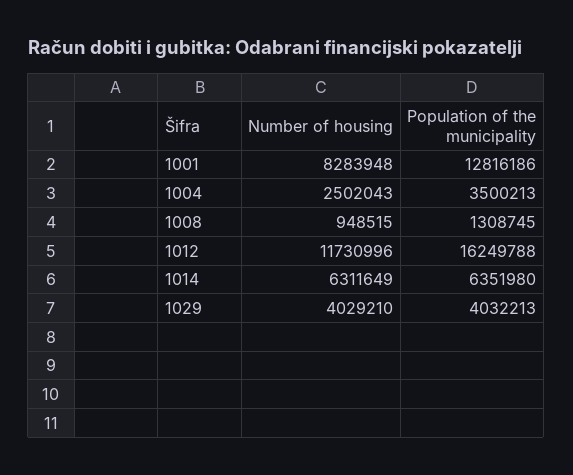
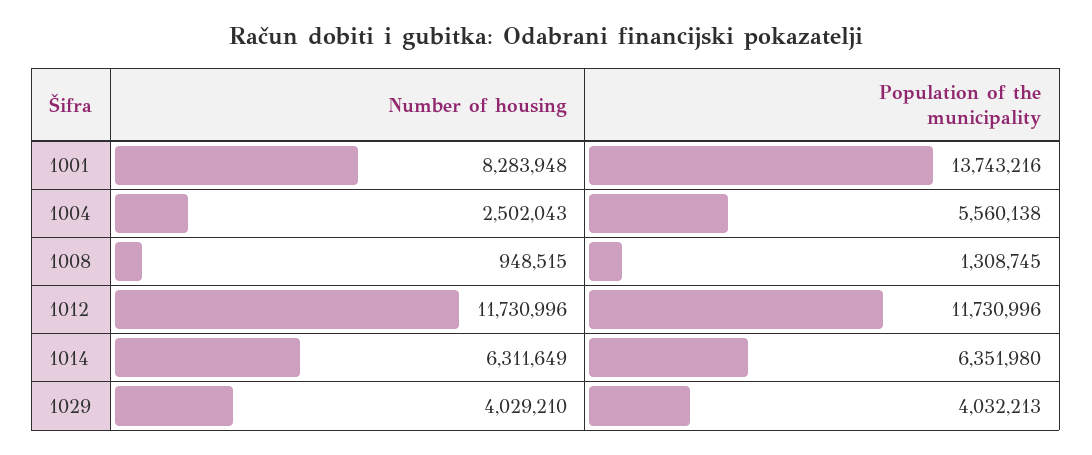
Population of the municipality, 1001: 12816186 -> 13743216
Population of the municipality, 1004: 3500213 -> 5560138
Population of the municipality, 1012: 16249788 -> 11730996

